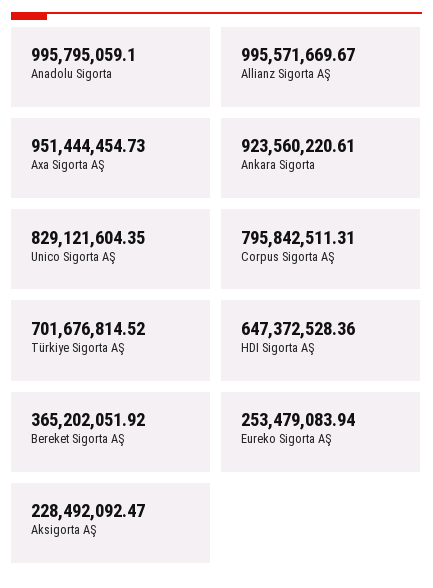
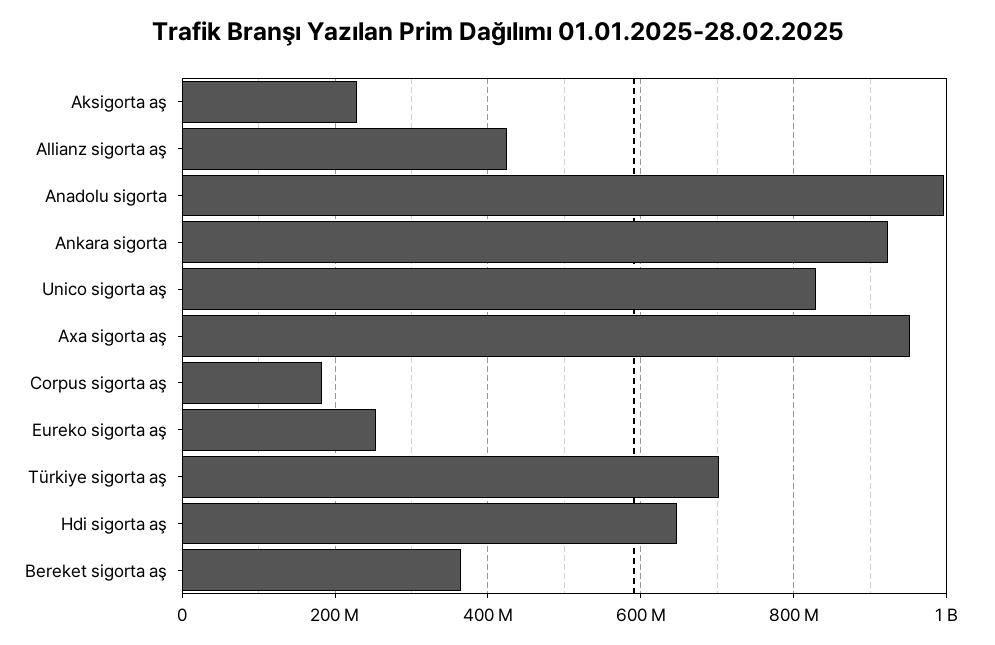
Allianz Sigorta AŞ: 995571669.67 -> 420000000
Corpus Sigorta AŞ: 795842511.31 -> 180000000

